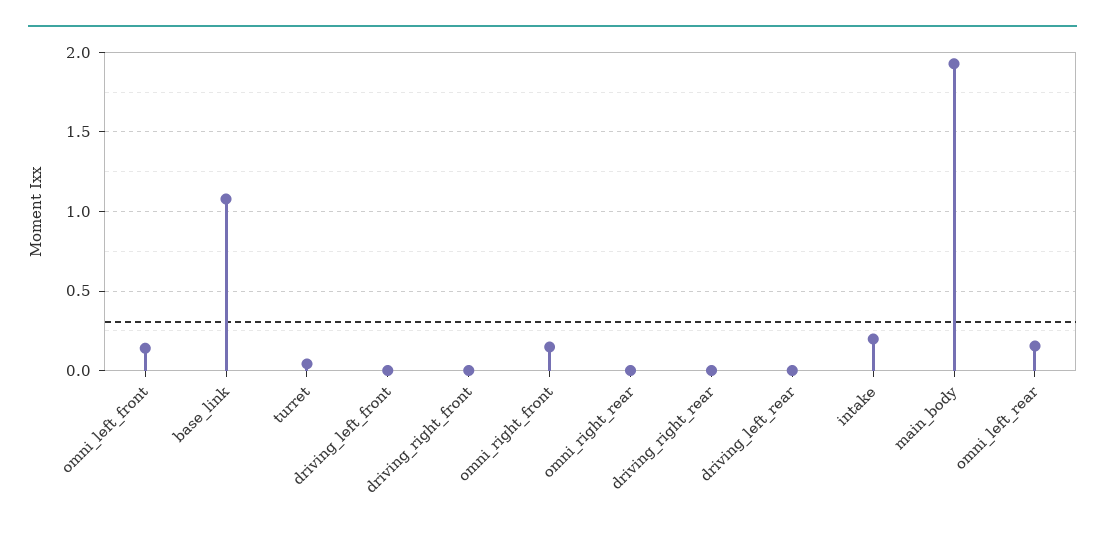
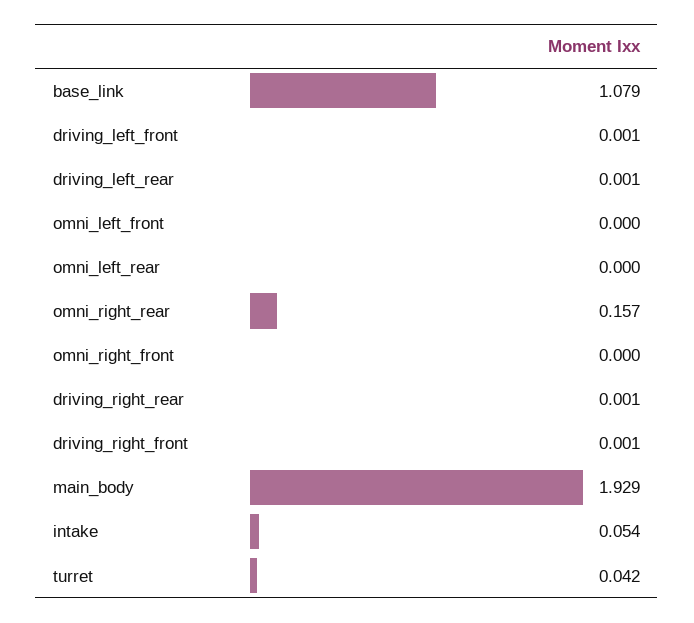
omni_left_front: 0.15 -> 0
omni_right_front: 0.15 -> 0
omni_right_rear: 0 -> 0.157
intake: 0.2 -> 0.054
omni_left_rear: 0.15 -> 0

